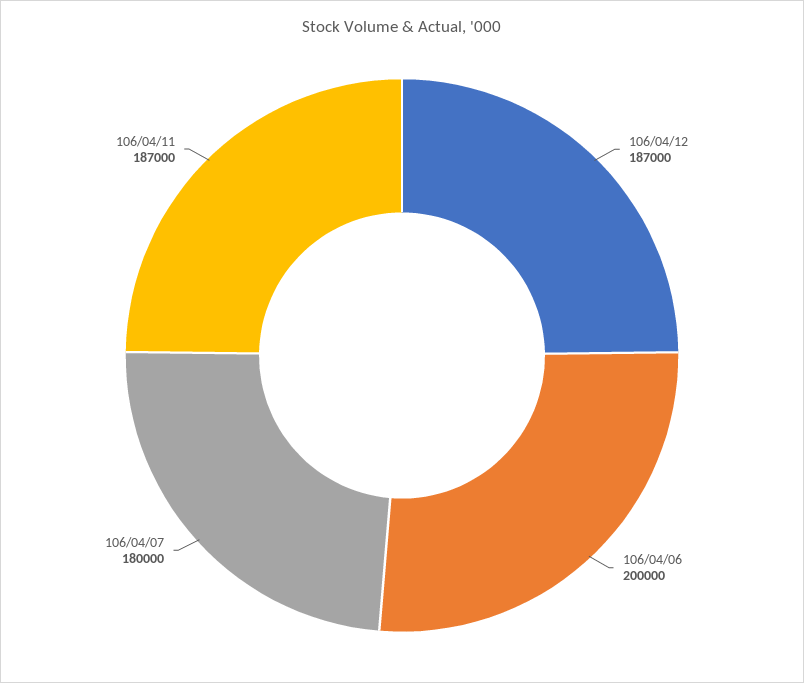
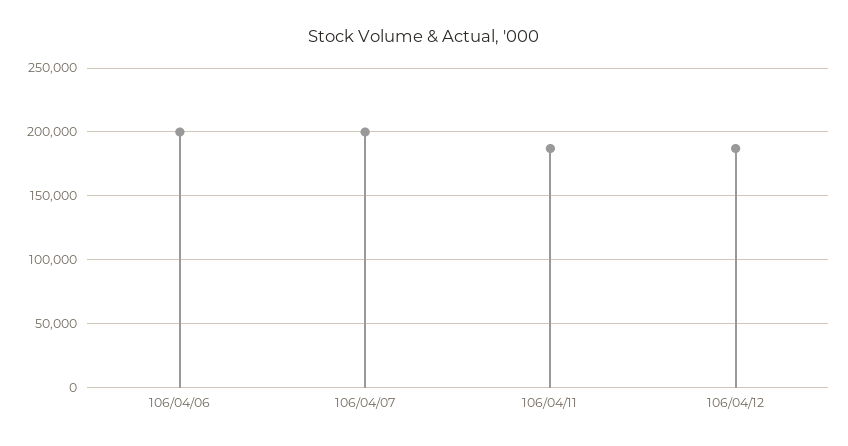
106/04/07: 180000 -> 200000

